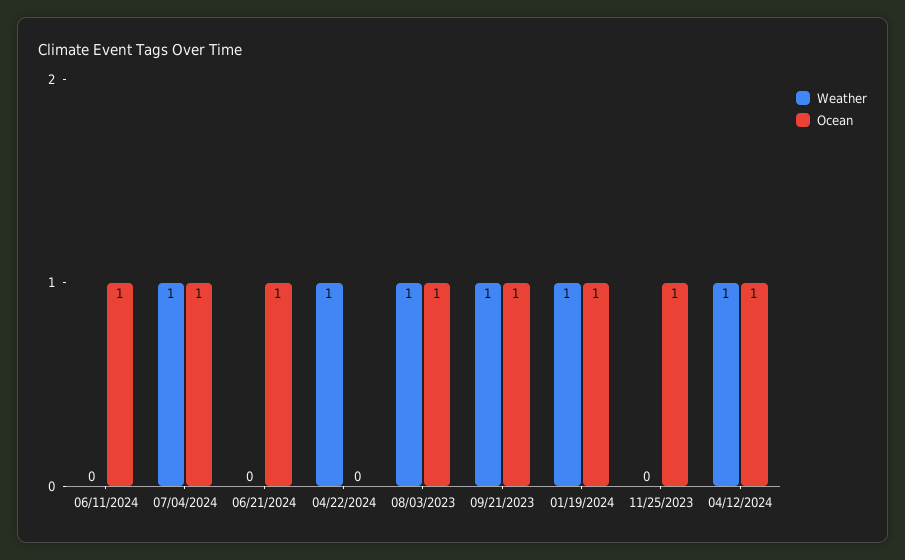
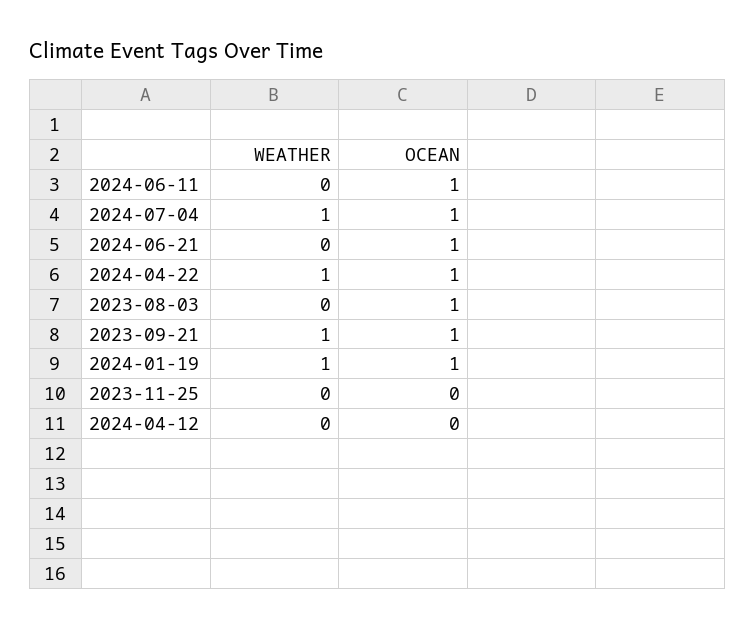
Ocean, 04/22/2024: 0 -> 1
Weather, 08/03/2023: 1 -> 0
Ocean, 11/25/2023: 1 -> 0
Weather, 04/12/2024: 1 -> 0
Ocean, 04/12/2024: 1 -> 0

